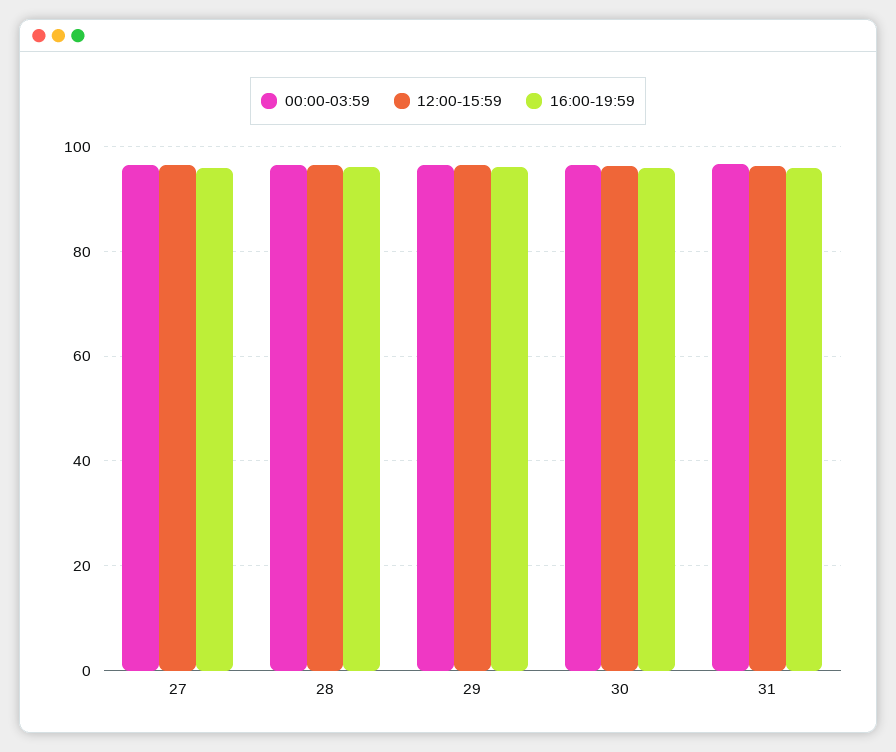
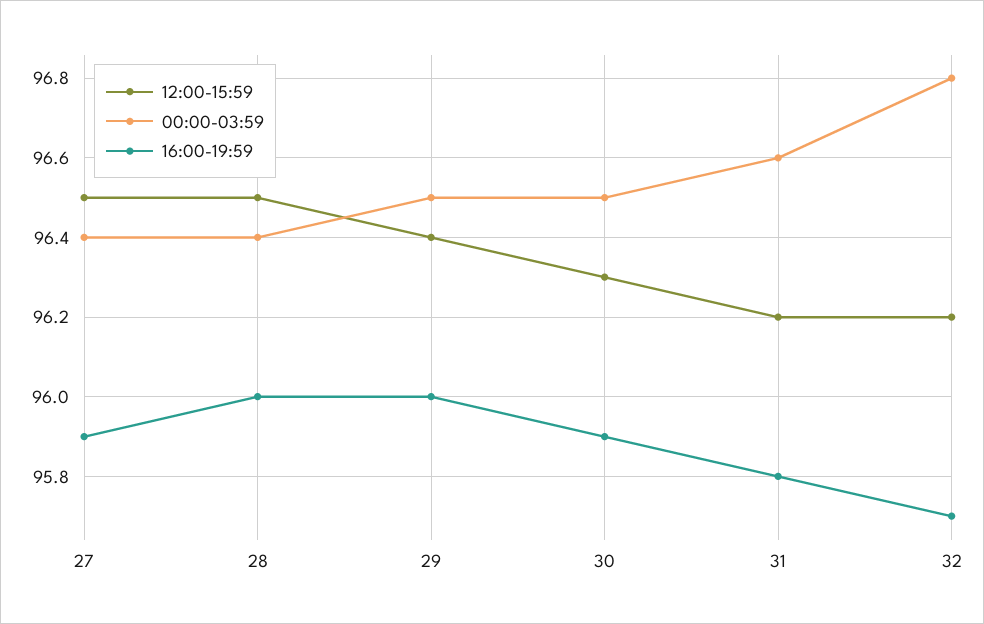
12:00-15:59, 32: none -> 96.2
00:00-03:59, 32: none -> 96.8
16:00-19:59, 32: none -> 95.7

